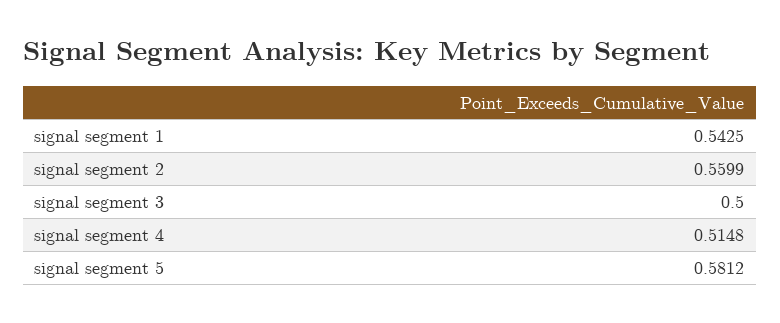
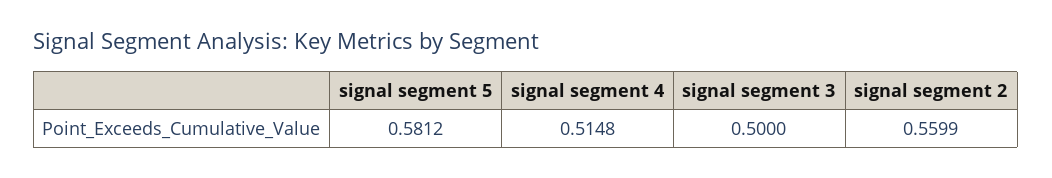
signal segment 1: 0.5425 -> none

